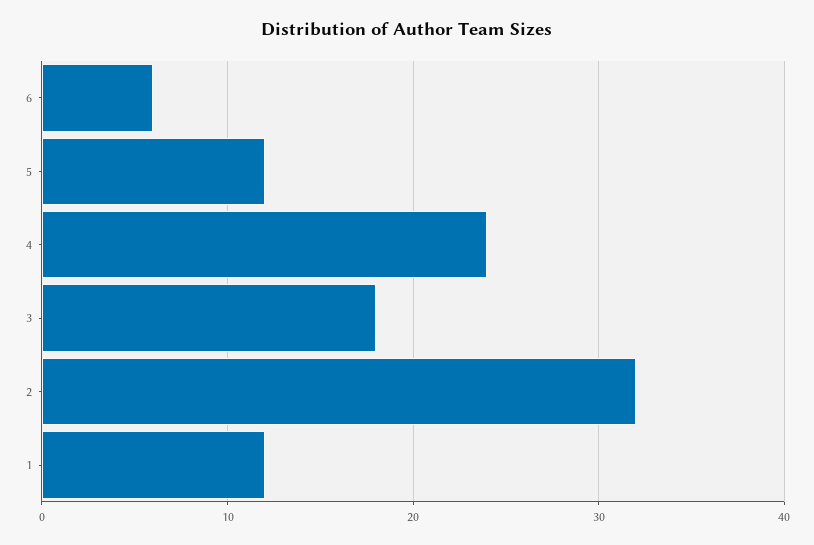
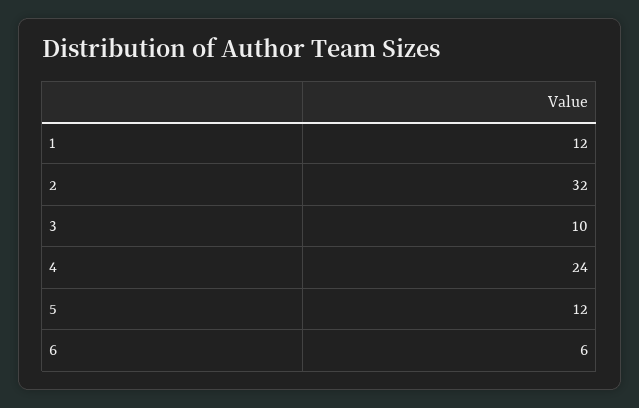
3: 18 -> 10

